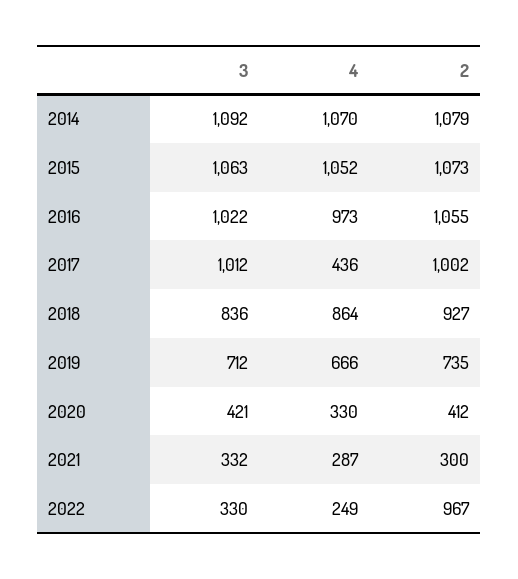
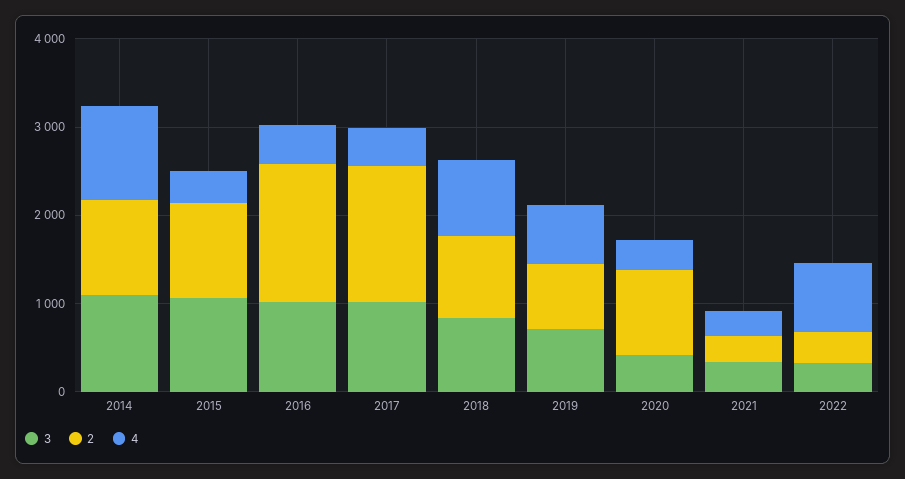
4, 2015: 1052 -> 400
4, 2016: 973 -> 400
2, 2016: 1055 -> 1600
2, 2017: 1002 -> 1600
2, 2020: 412 -> 1000
4, 2022: 249 -> 800
2, 2022: 967 -> 400

